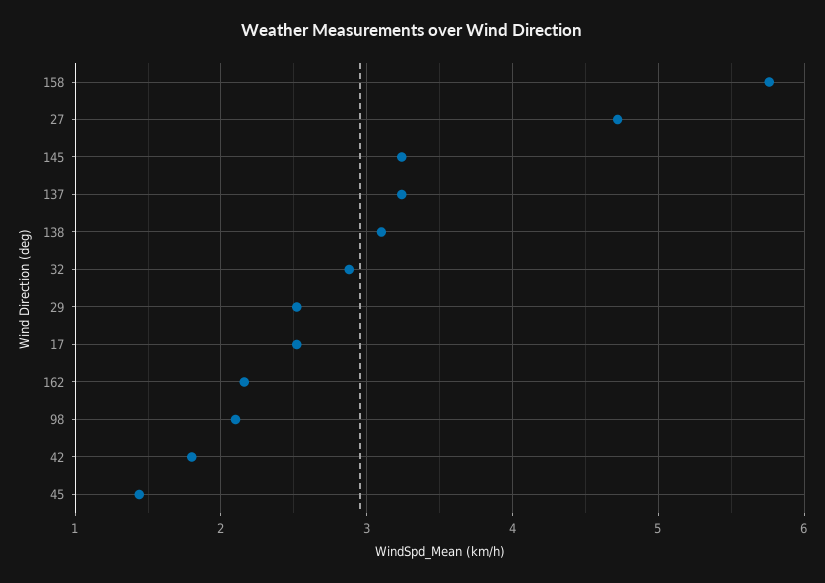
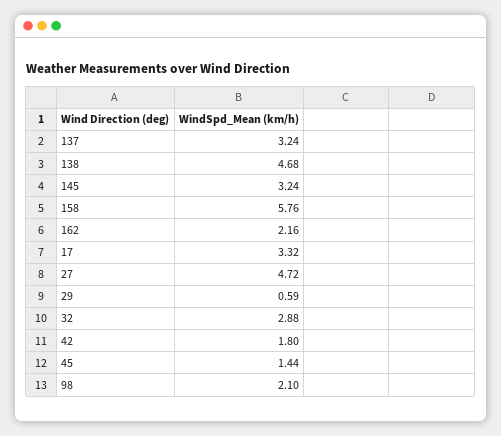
138: 3.1 -> 4.68
29: 2.5 -> 0.59
17: 2.5 -> 3.32

